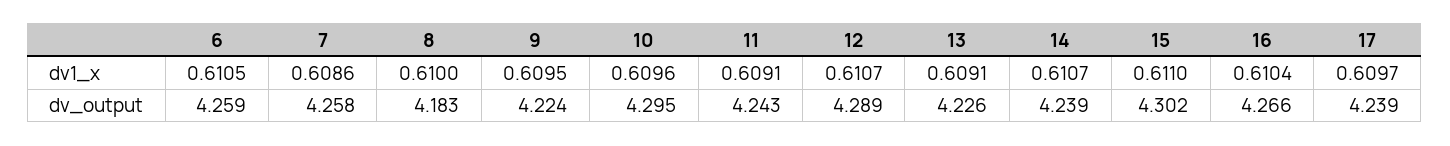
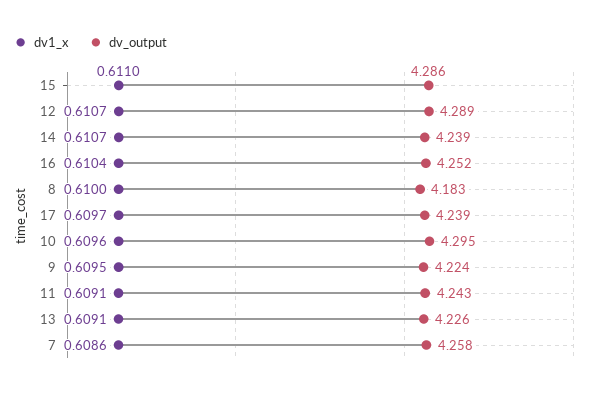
dv1_x, 6: 0.6105 -> none
dv_output, 6: 4.259 -> none
dv_output, 15: 4.302 -> 4.286
dv_output, 16: 4.266 -> 4.252

